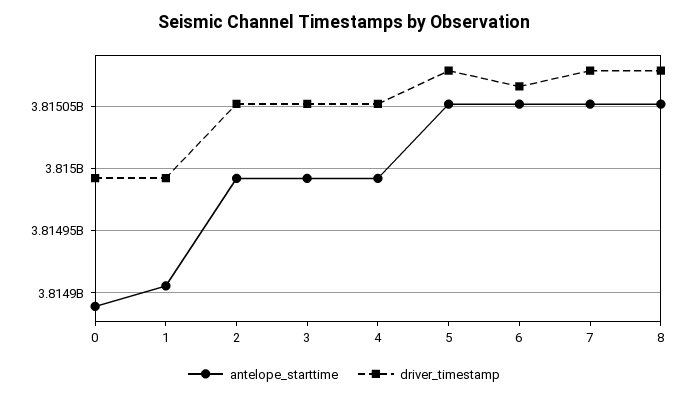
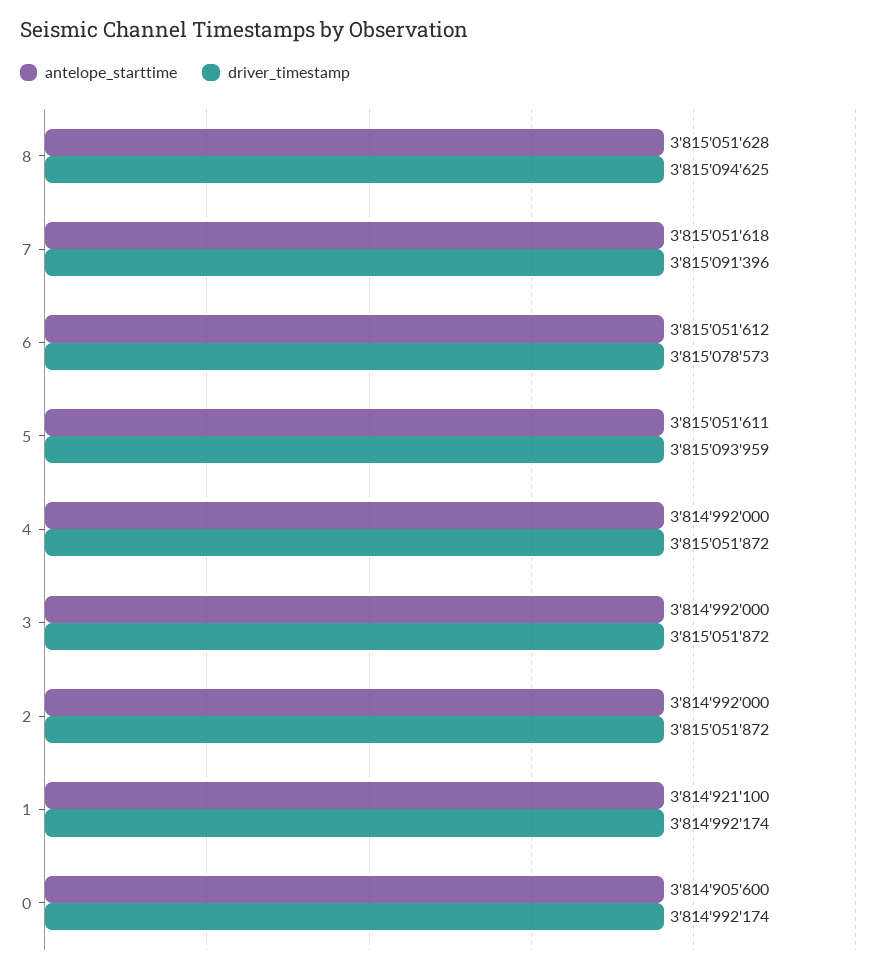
antelope_starttime, 0: 3814890000 -> 3814905600
antelope_starttime, 1: 3814905000 -> 3814921100
driver_timestamp, 5: 3815080000 -> 3815093959
driver_timestamp, 6: 3815065000 -> 3815078573
driver_timestamp, 7: 3815080000 -> 3815091396
driver_timestamp, 8: 3815080000 -> 3815094625

